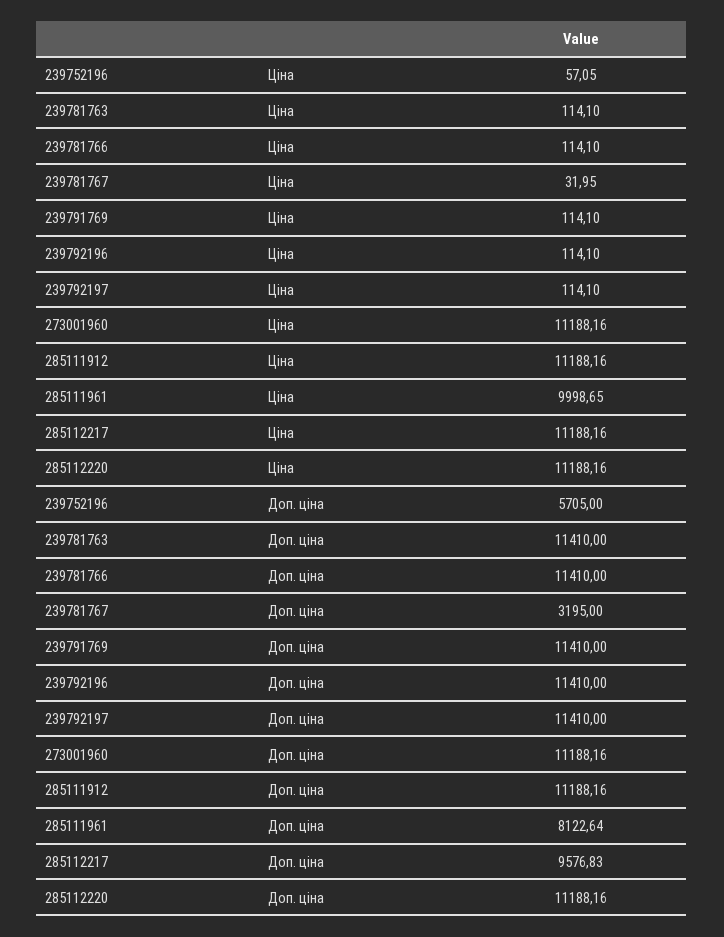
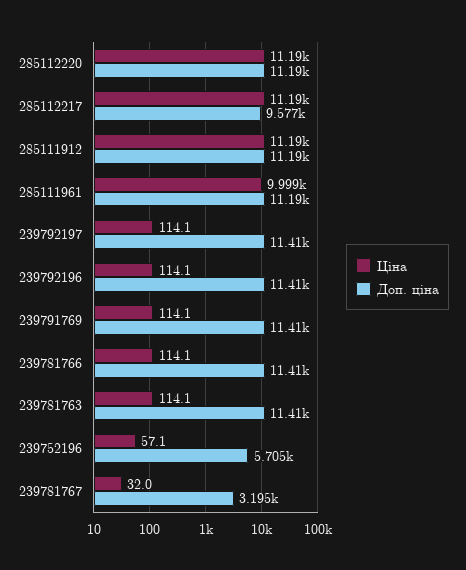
Ціна, 273001960: 11188.16 -> none
Доп. ціна, 273001960: 11188.16 -> none
Доп. ціна, 285111961: 8122.64 -> 11190

